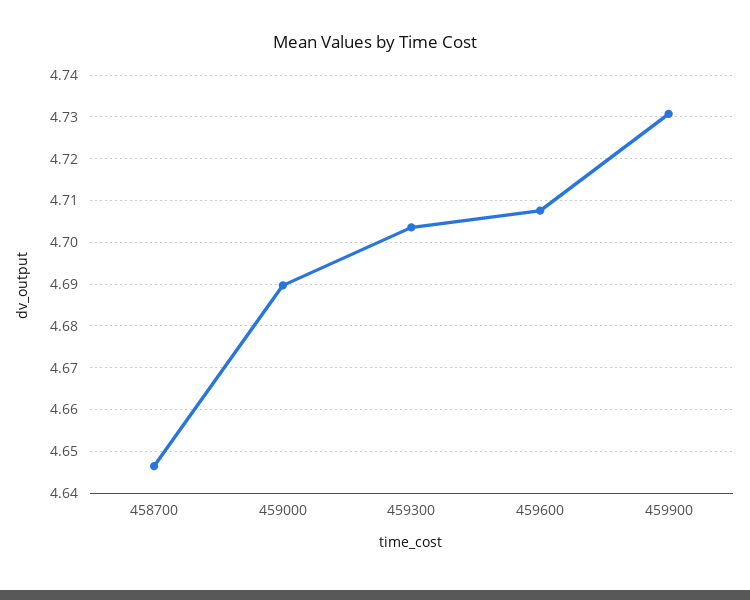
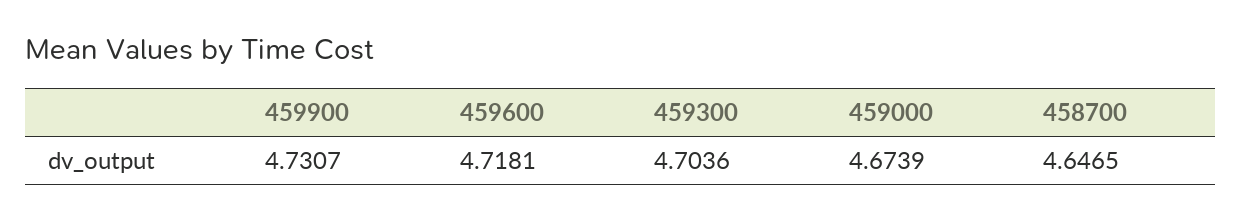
459000: 4.69 -> 4.6739
459600: 4.708 -> 4.7181

